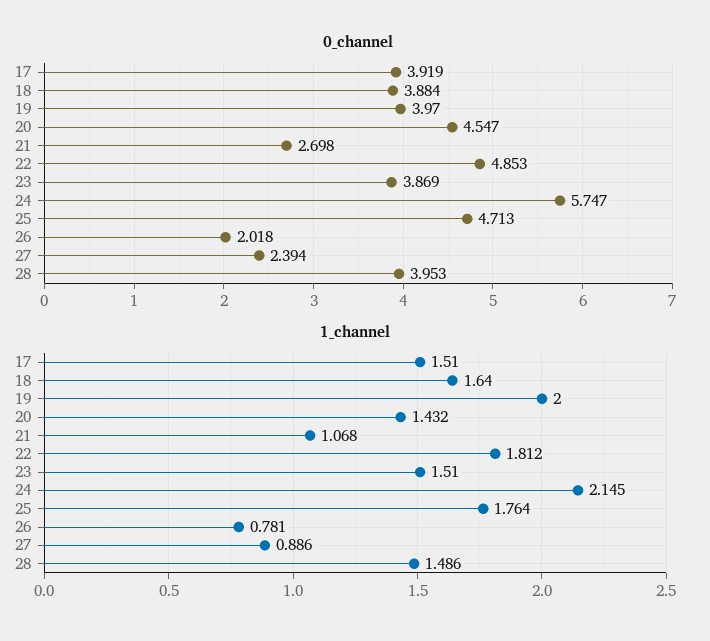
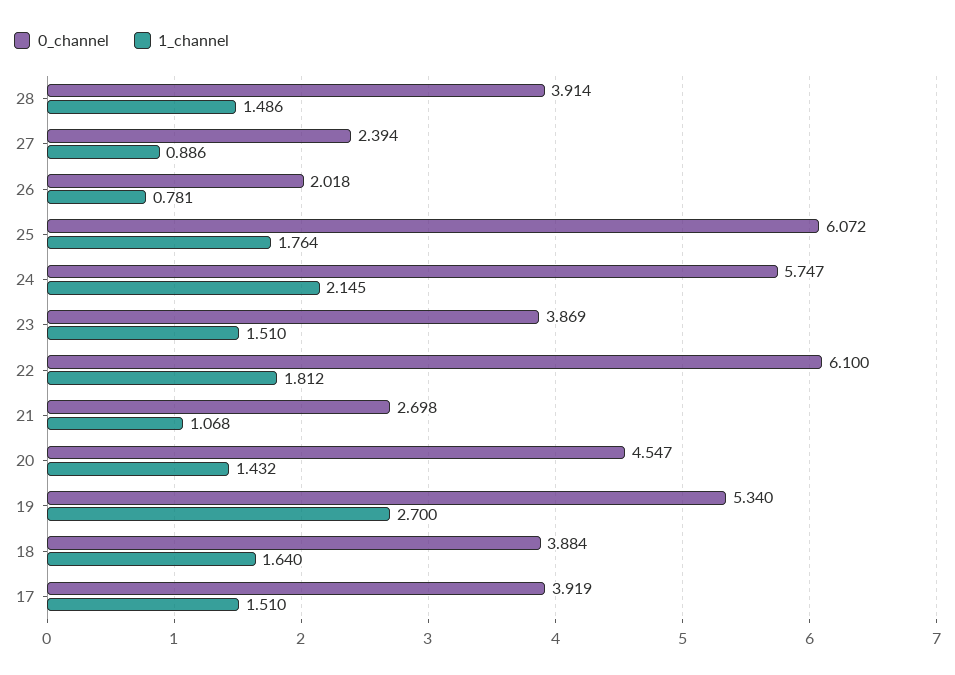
0_channel, 19: 3.97 -> 5.34
0_channel, 22: 4.853 -> 6.1
0_channel, 25: 4.713 -> 6.072
0_channel, 28: 3.953 -> 3.914
1_channel, 19: 2 -> 2.7

